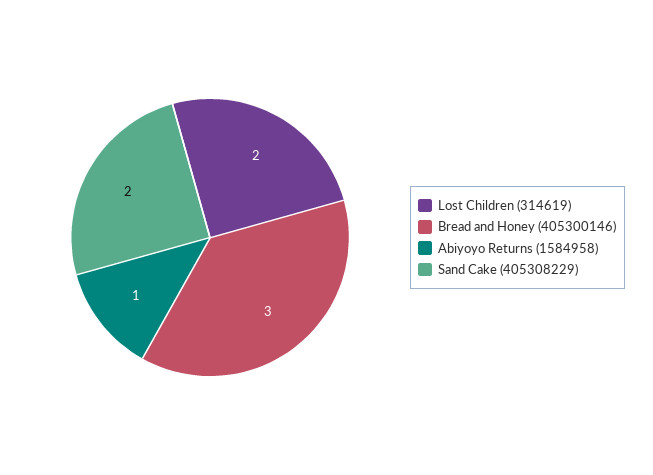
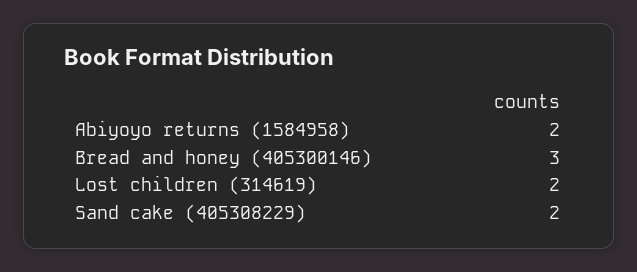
Abiyoyo Returns (1584958): 1 -> 2

